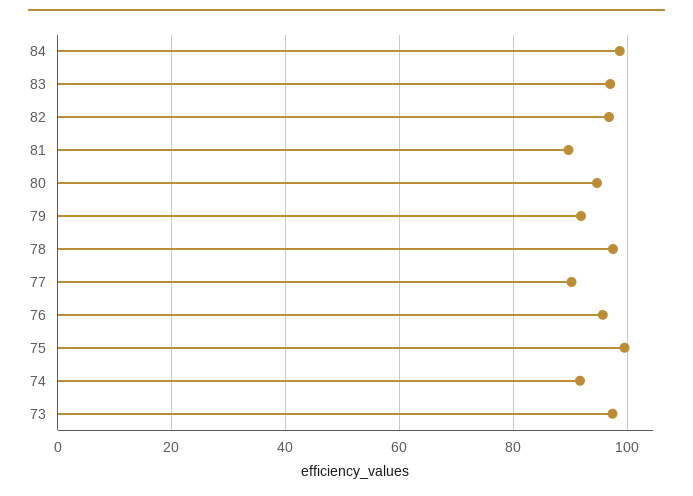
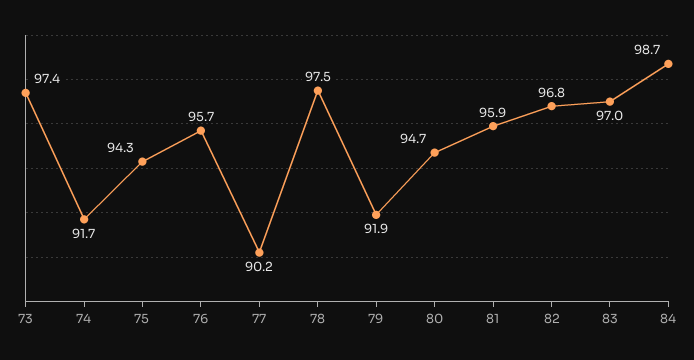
81: 90 -> 95.9
75: 100 -> 94.3

